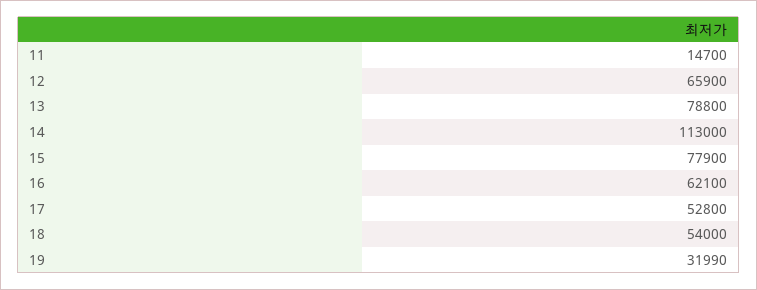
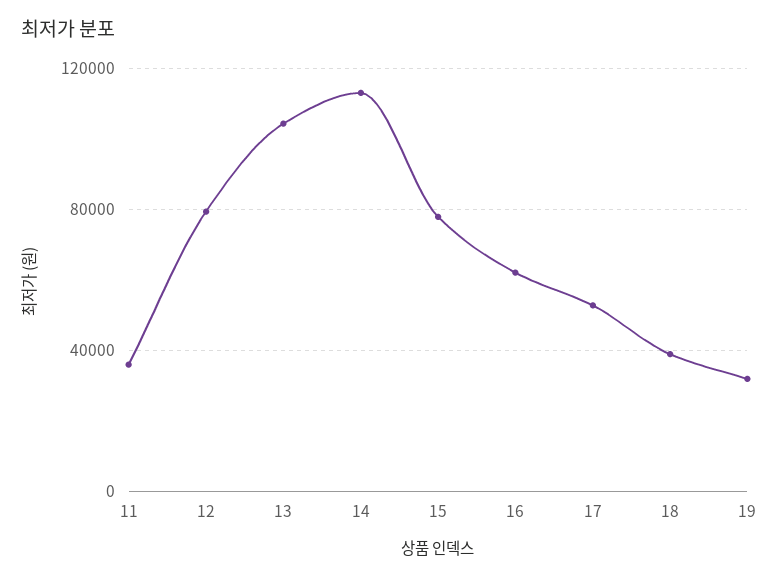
11: 14700 -> 35000
12: 65900 -> 80000
13: 78800 -> 105000
18: 54000 -> 40000

